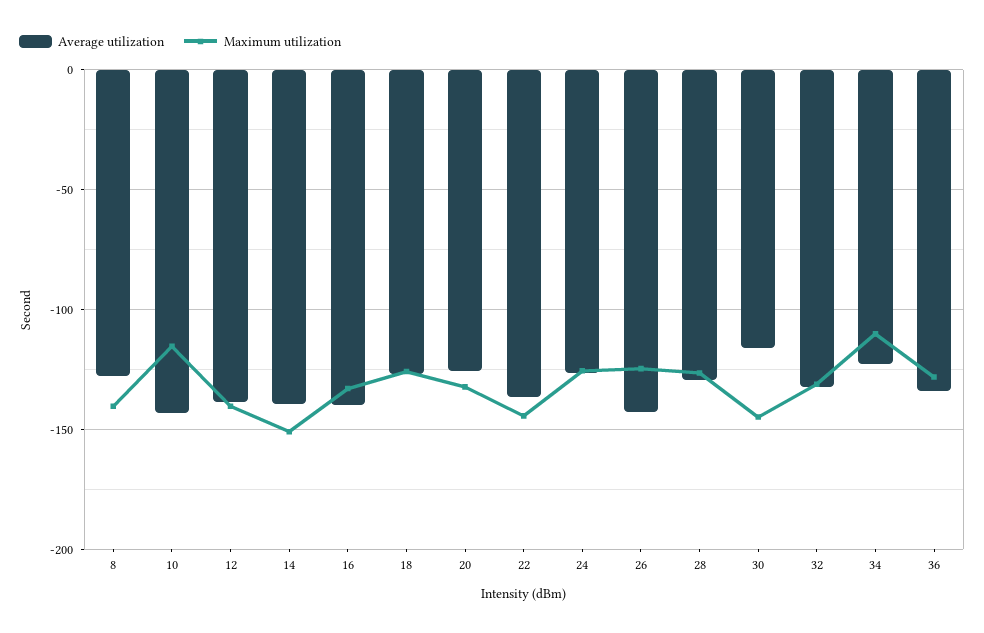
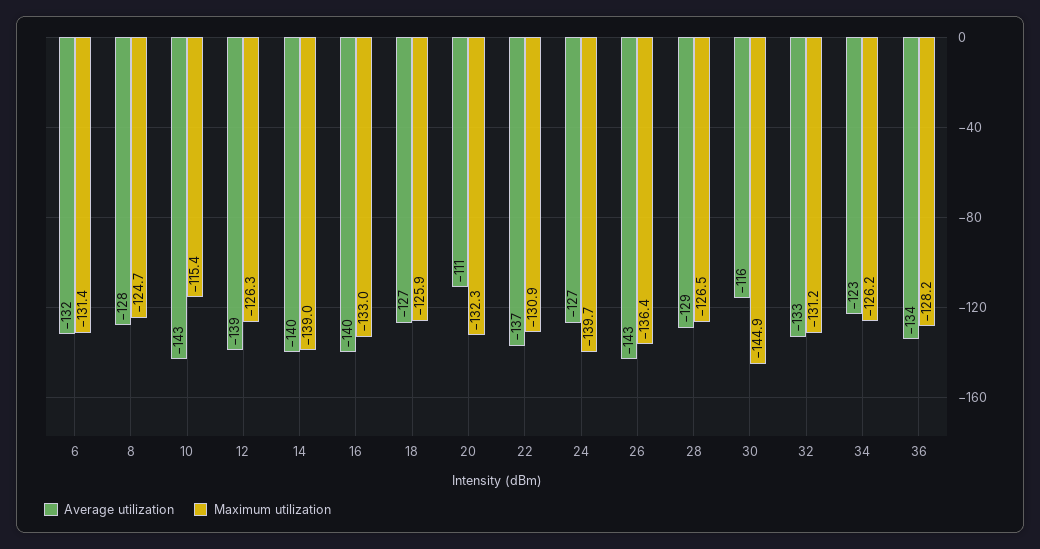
Maximum utilization, 8: -140 -> -124.7
Maximum utilization, 12: -140 -> -126.3
Maximum utilization, 14: -150 -> -139
Average utilization, 20: -125 -> -111
Maximum utilization, 22: -145 -> -130.9
Maximum utilization, 24: -125 -> -139.7
Maximum utilization, 26: -125 -> -136.4
Maximum utilization, 34: -110 -> -126.2
Average utilization, 6: none -> -132
Maximum utilization, 6: none -> -131.4

